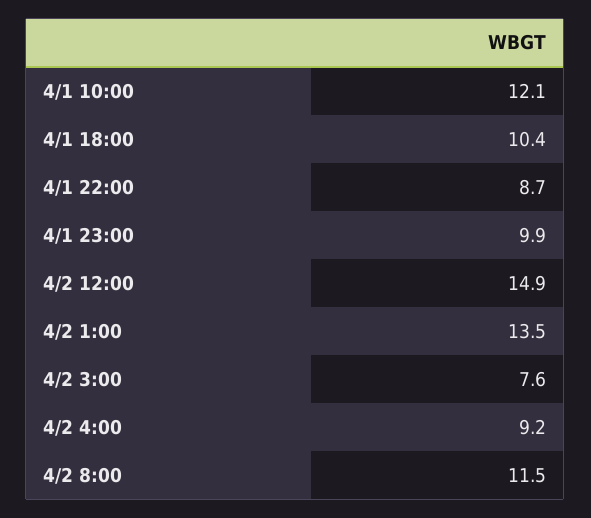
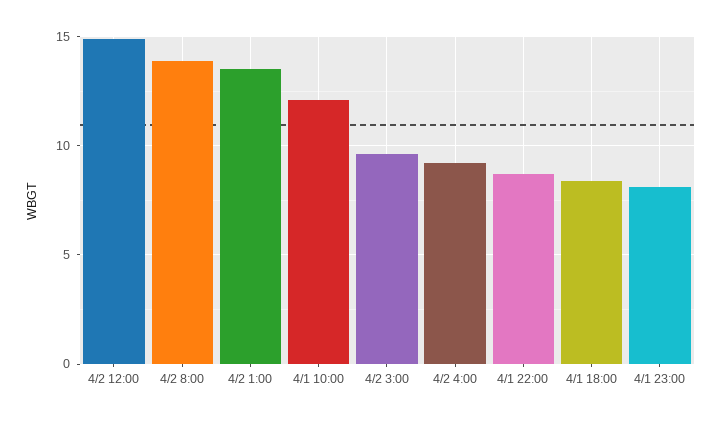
4/1 18:00: 10.4 -> 8.5
4/1 23:00: 9.9 -> 8
4/2 3:00: 7.6 -> 9.5
4/2 8:00: 11.5 -> 14

